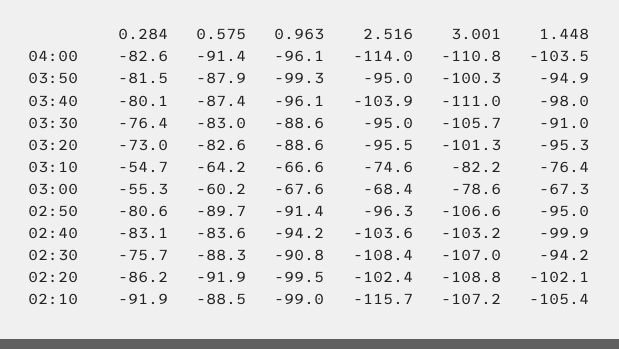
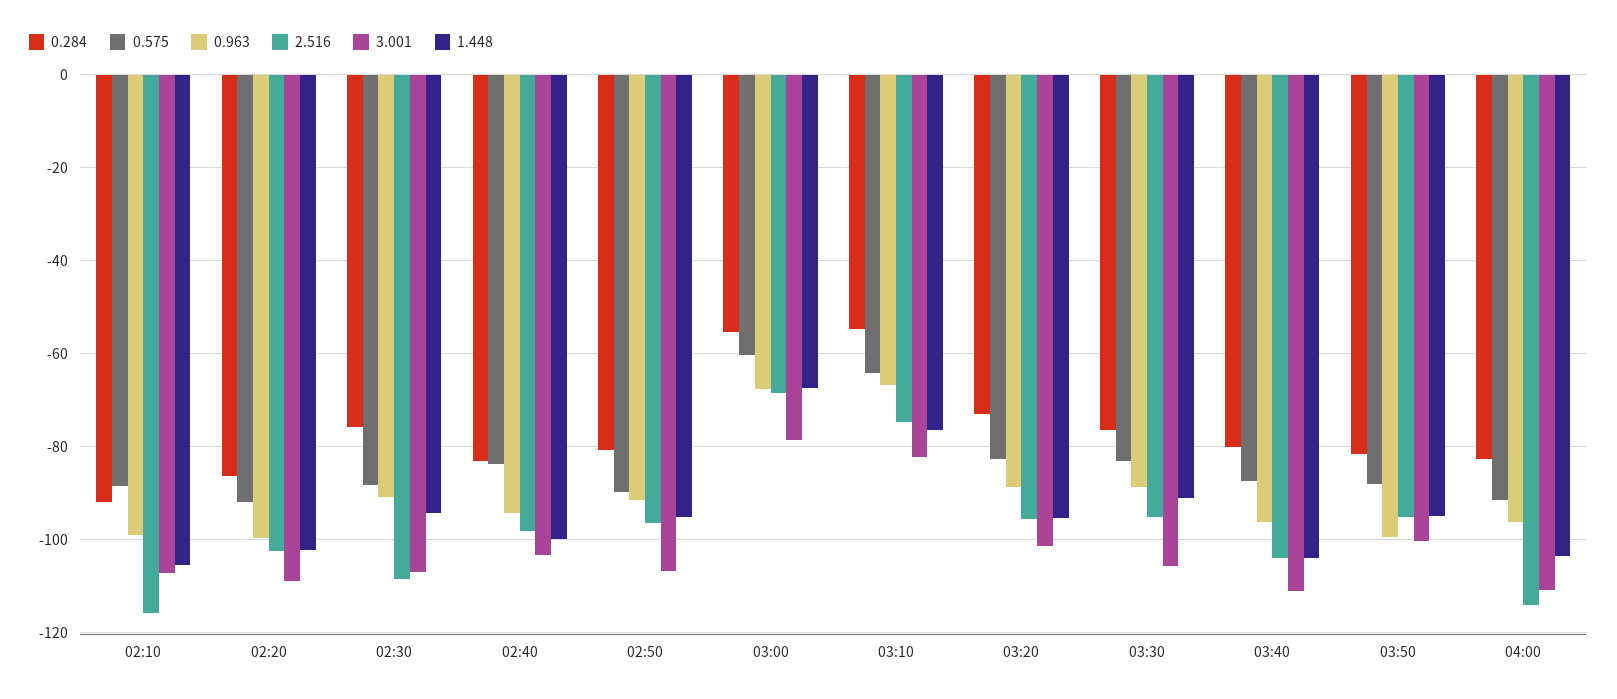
1.448, 03:40: -98 -> -104
2.516, 02:40: -103.6 -> -98

